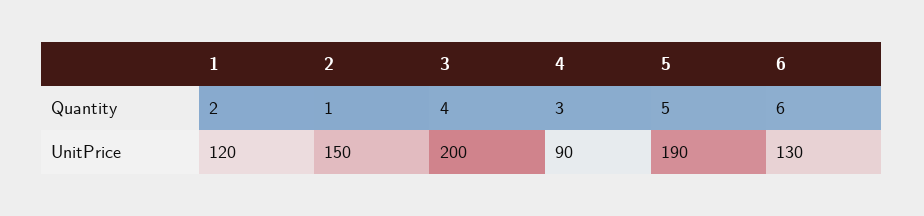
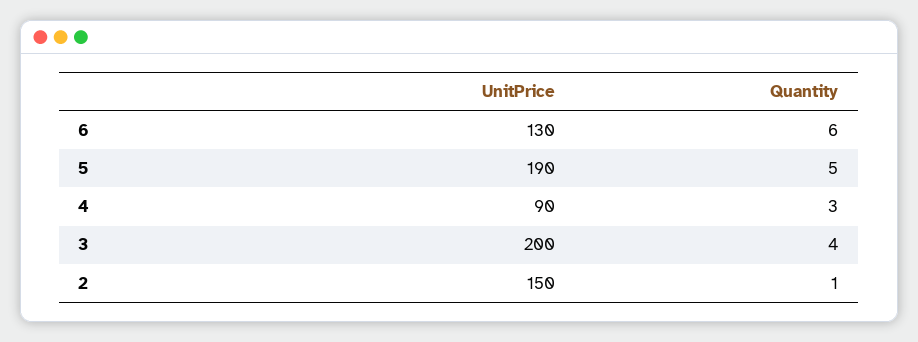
1, Quantity: 2 -> none
1, UnitPrice: 120 -> none

